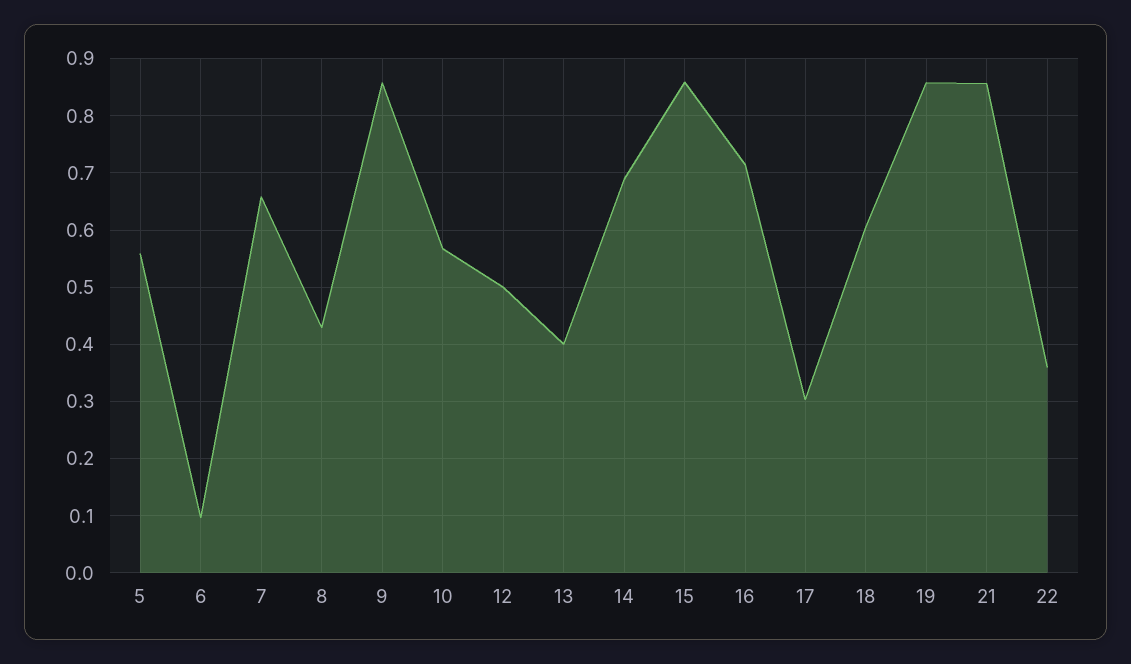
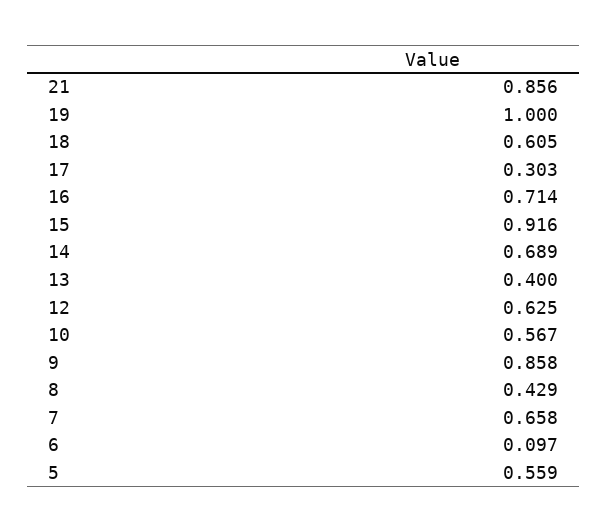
12: 0.5 -> 0.625
15: 0.86 -> 0.916
19: 0.86 -> 1
22: 0.36 -> none

